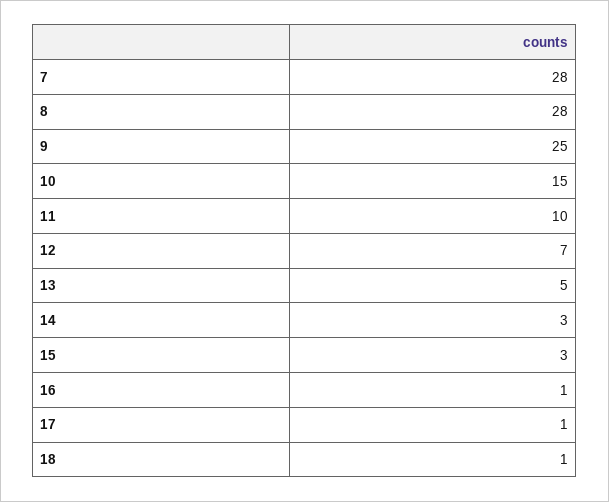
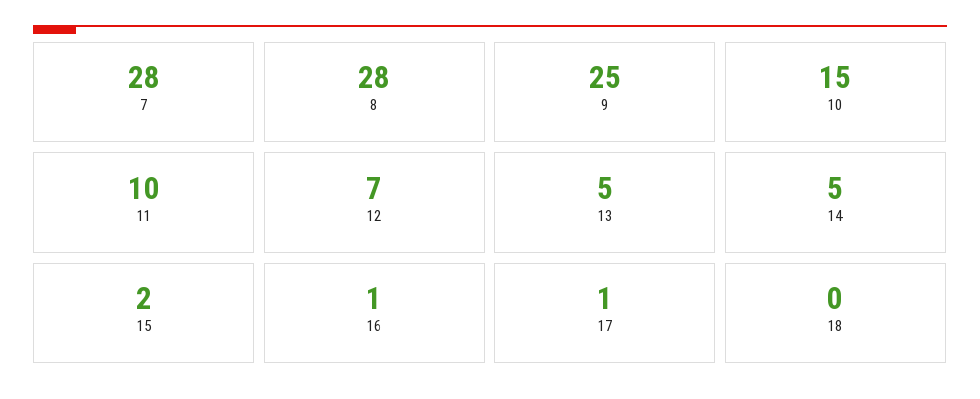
14: 3 -> 5
15: 3 -> 2
18: 1 -> 0

